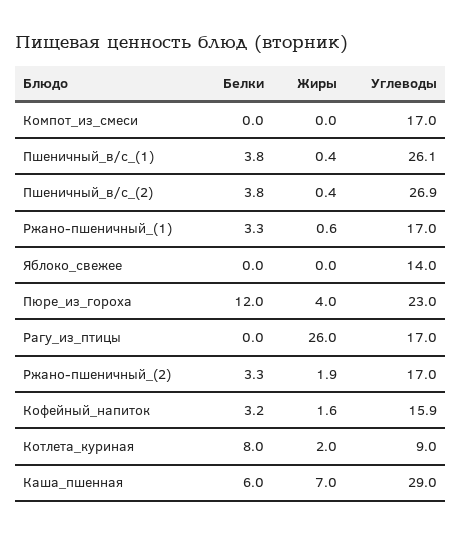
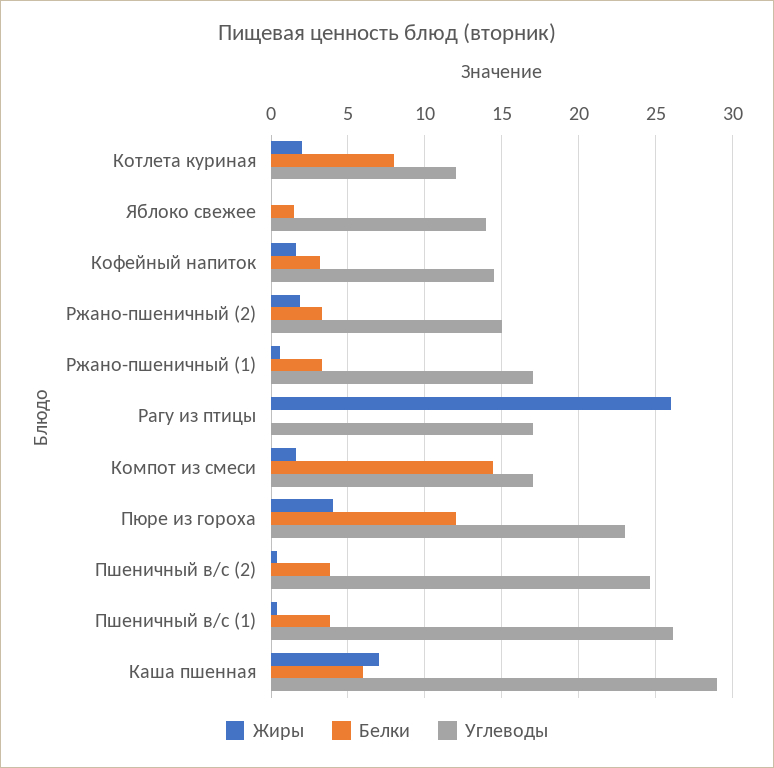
Белки, Компот_из_смеси: 0 -> 14.5
Жиры, Компот_из_смеси: 0 -> 1.5
Углеводы, Пшеничный_в/с_(2): 26.9 -> 24.5
Белки, Яблоко_свежее: 0 -> 1.5
Углеводы, Ржано-пшеничный_(2): 17 -> 15
Углеводы, Кофейный_напиток: 15.9 -> 14.5
Углеводы, Котлета_куриная: 9 -> 12

